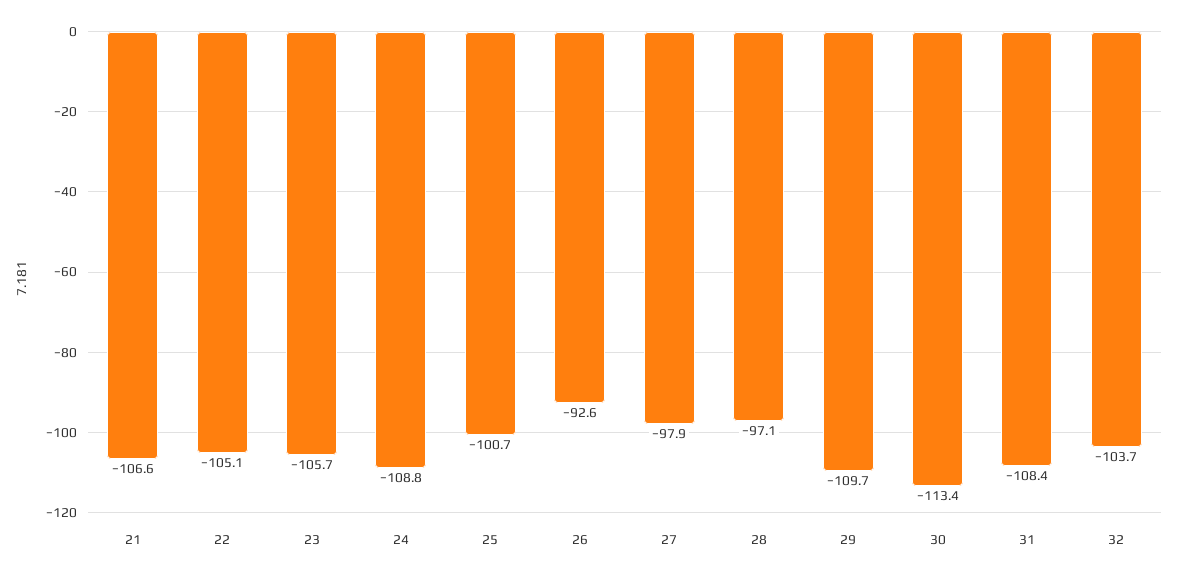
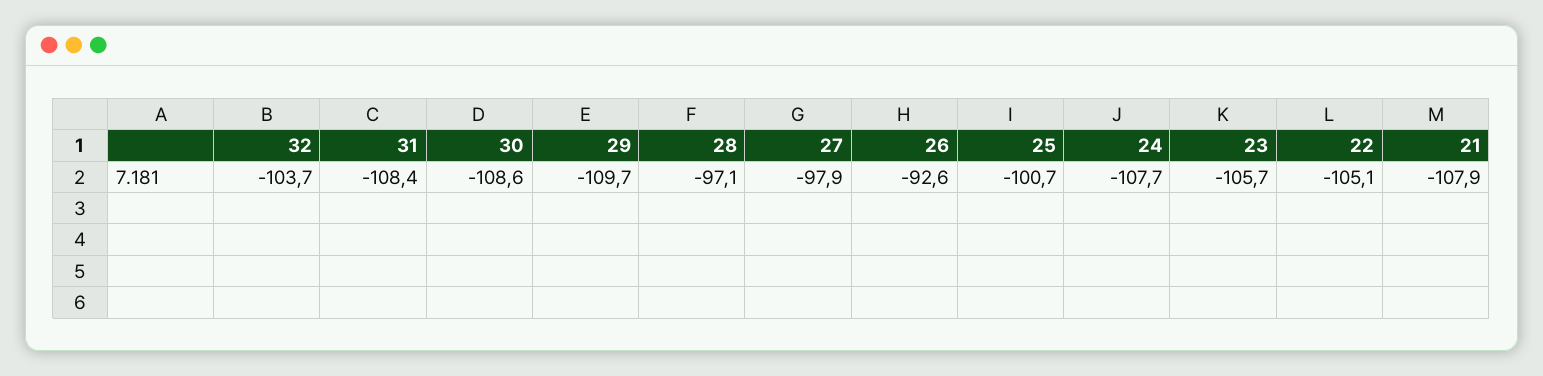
21: -106.6 -> -107.9
24: -108.8 -> -107.7
30: -113.4 -> -108.6

